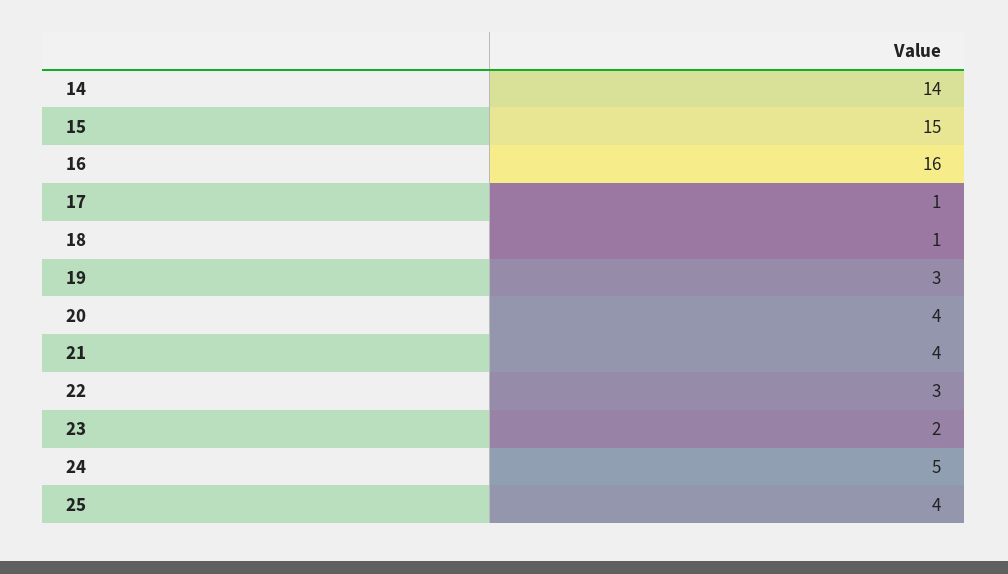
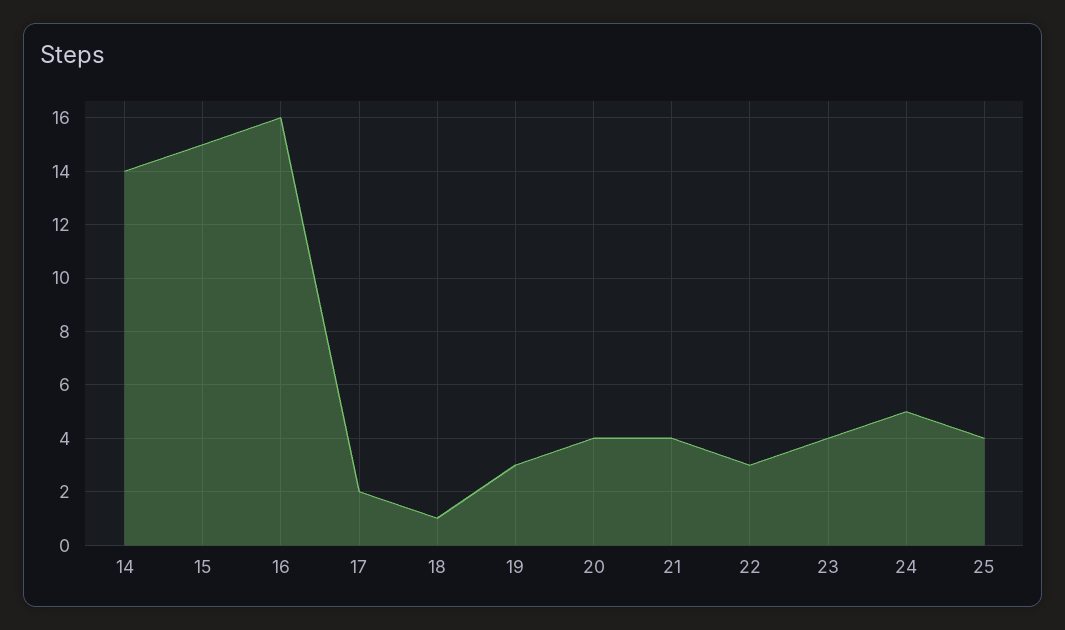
17: 1 -> 2
23: 2 -> 4

